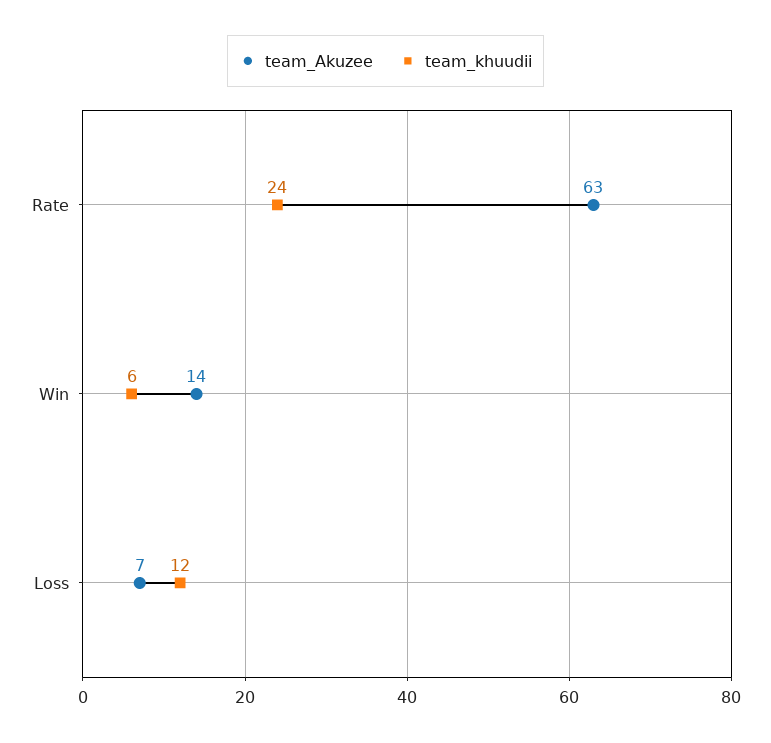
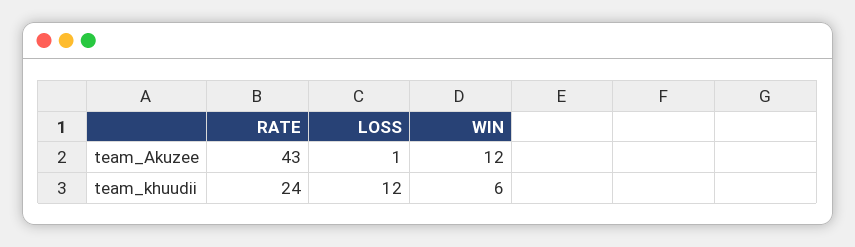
team_Akuzee, Rate: 63 -> 43
team_Akuzee, Win: 14 -> 12
team_Akuzee, Loss: 7 -> 1

